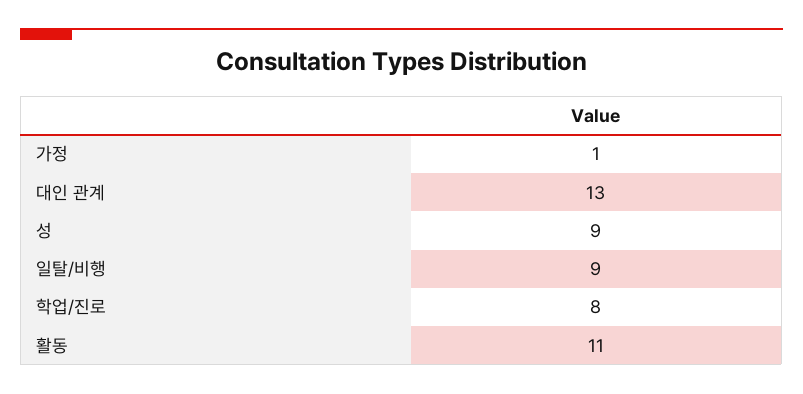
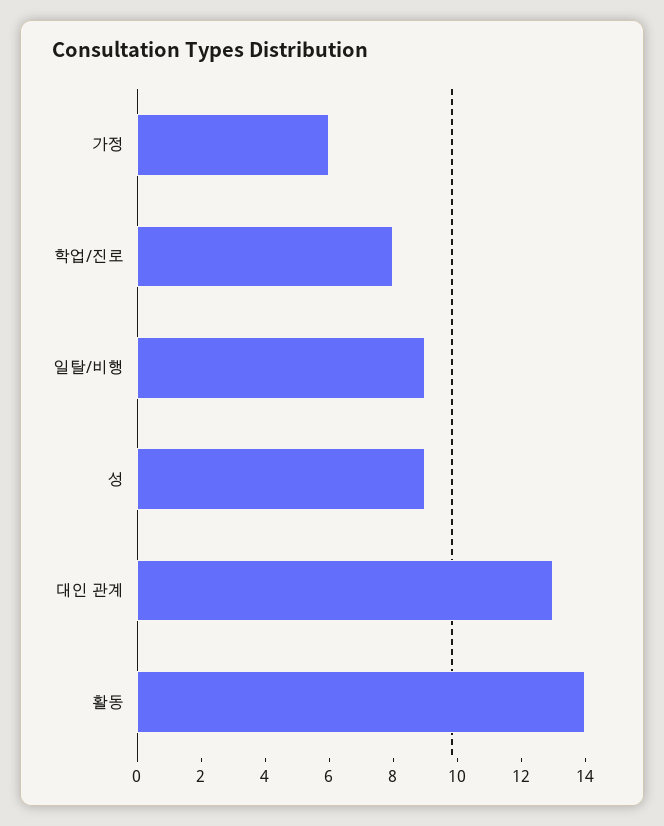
가정: 1 -> 6
활동: 11 -> 14

